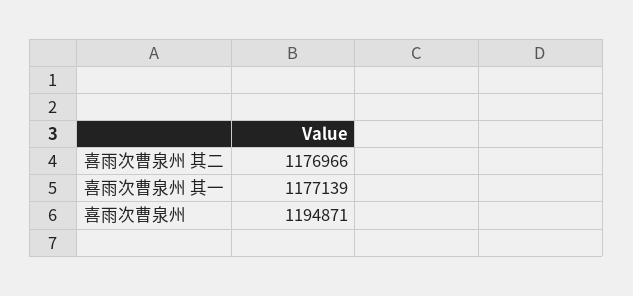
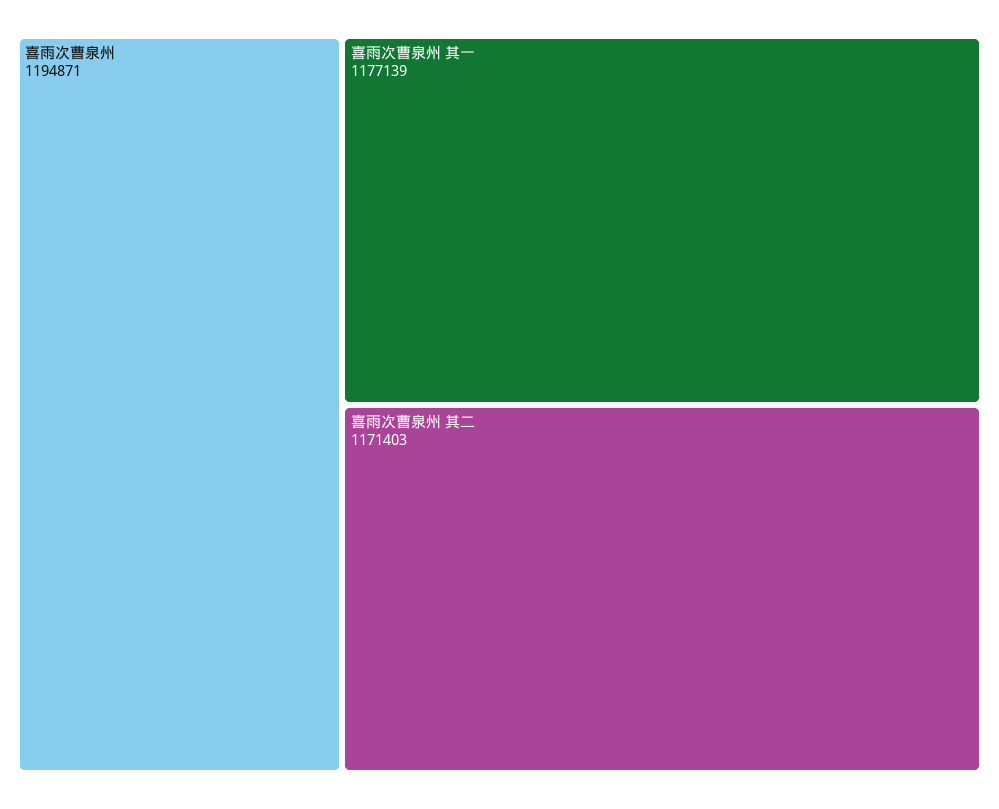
喜雨次曹泉州 其二: 1176966 -> 1171403

